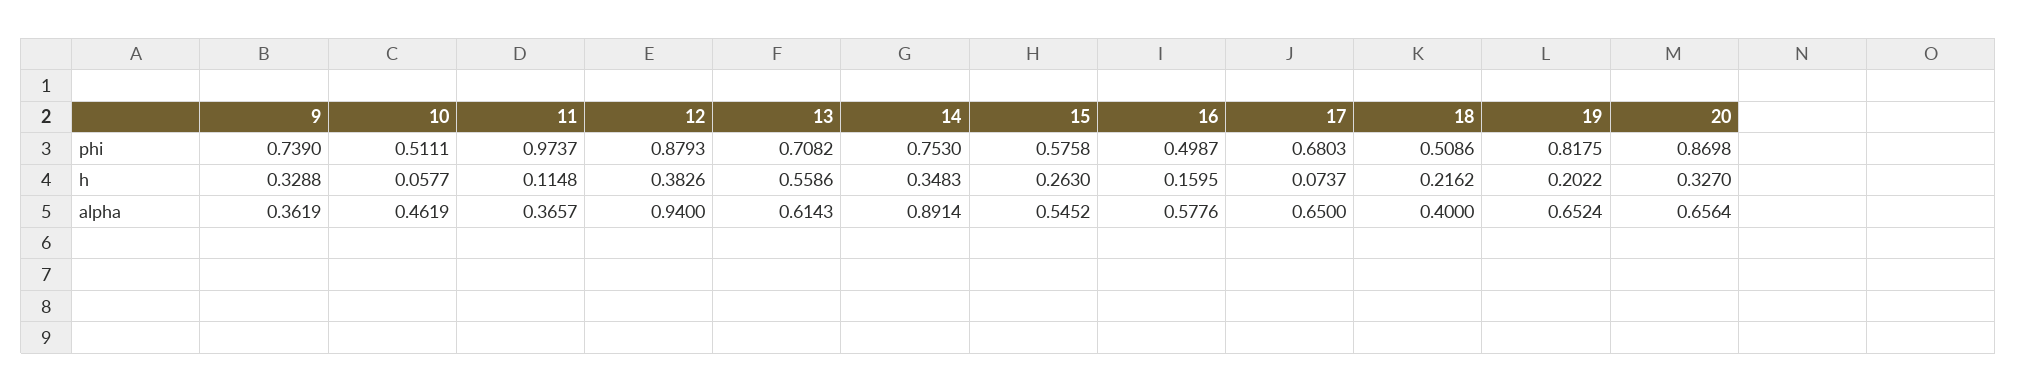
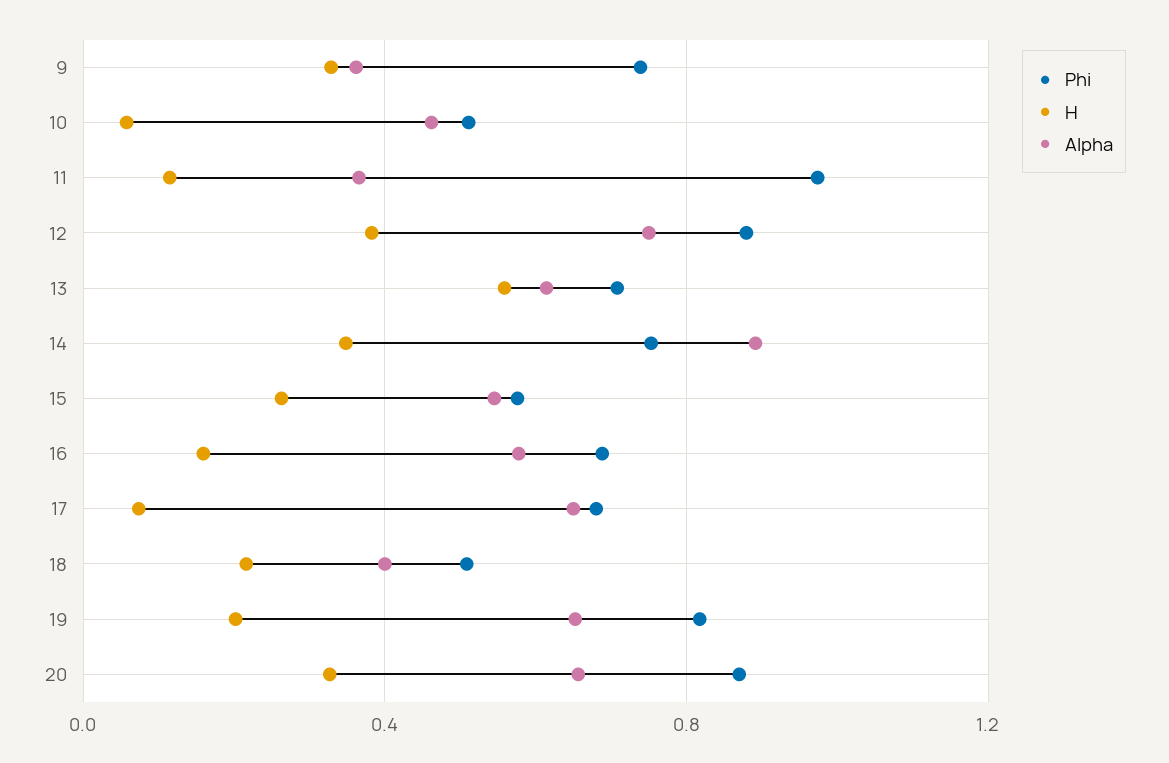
phi, 16: 0.4987 -> 0.7
alpha, 12: 0.94 -> 0.75

